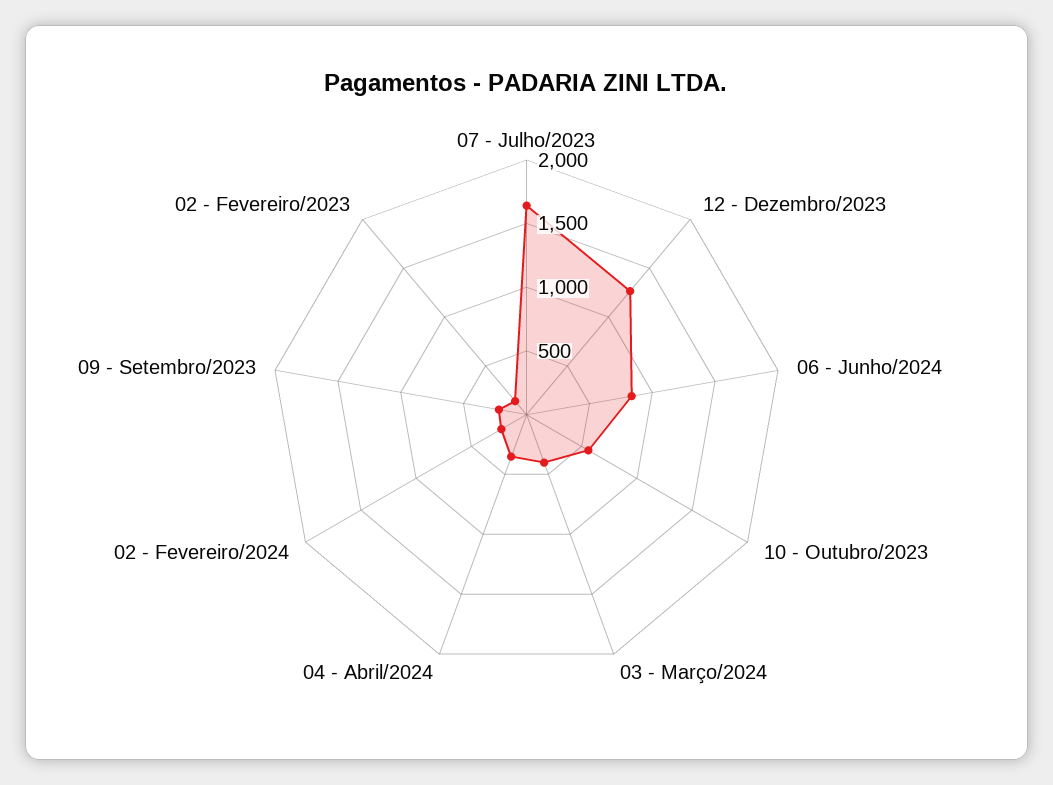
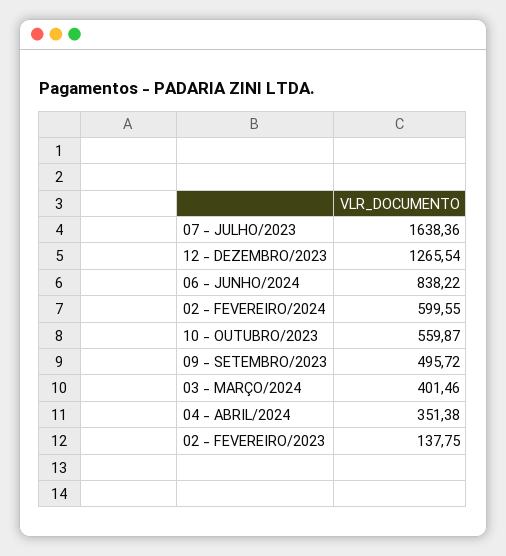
02 - Fevereiro/2024: 200 -> 599.55
09 - Setembro/2023: 200 -> 495.72

